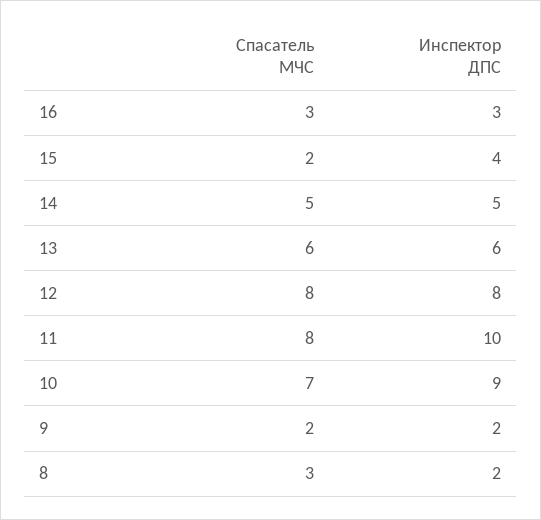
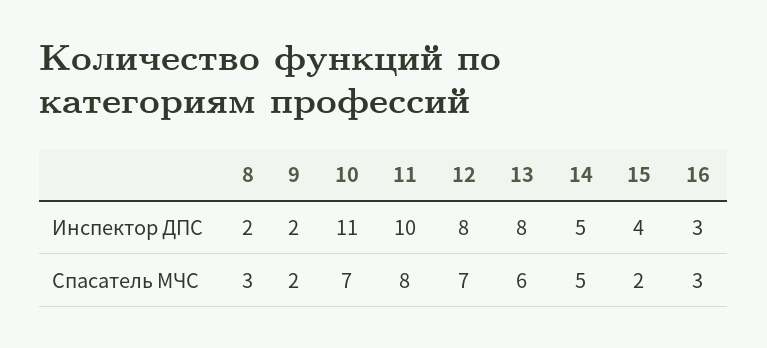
Инспектор ДПС, 13: 6 -> 8
Спасатель МЧС, 12: 8 -> 7
Инспектор ДПС, 10: 9 -> 11

